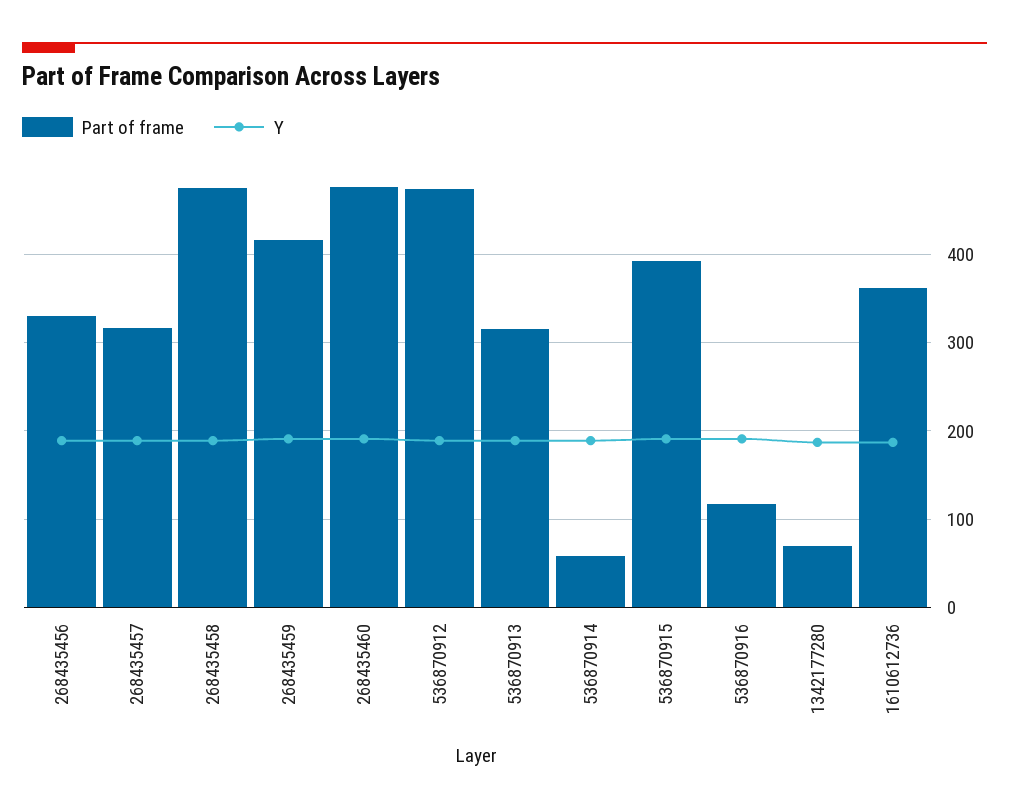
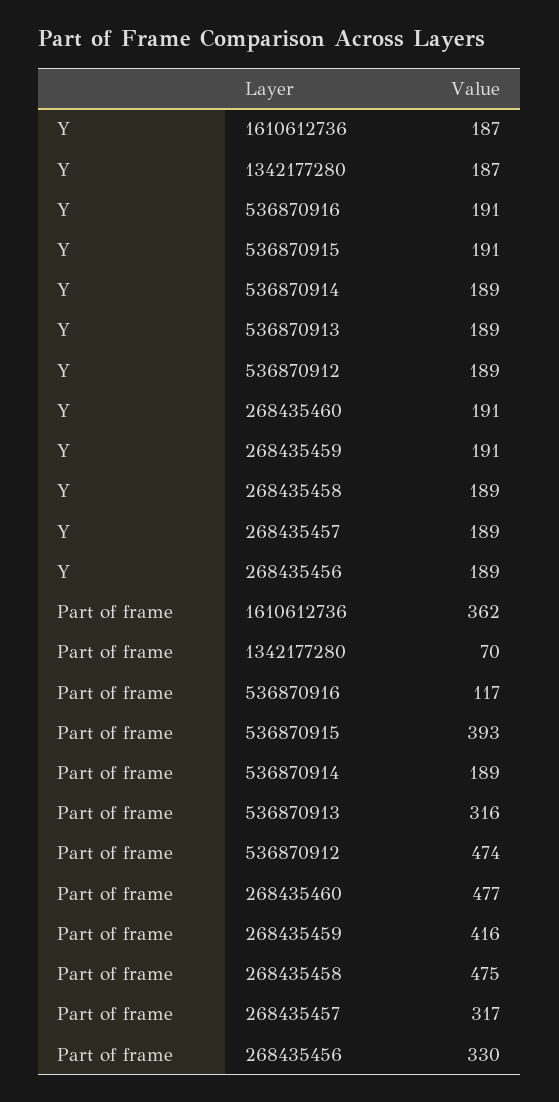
Part of frame, 536870914: 60 -> 189

